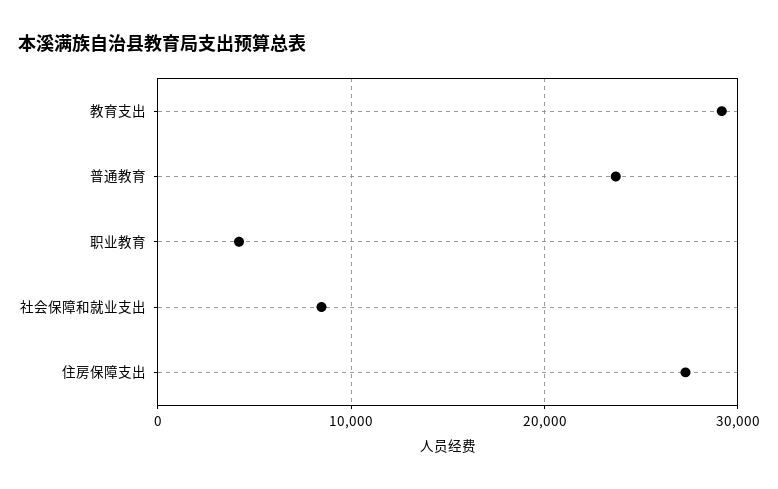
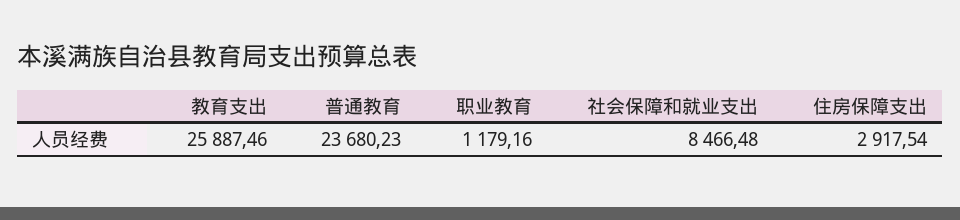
教育支出: 29000 -> 25887.46
职业教育: 4000 -> 1179.16
住房保障支出: 27000 -> 2917.54

